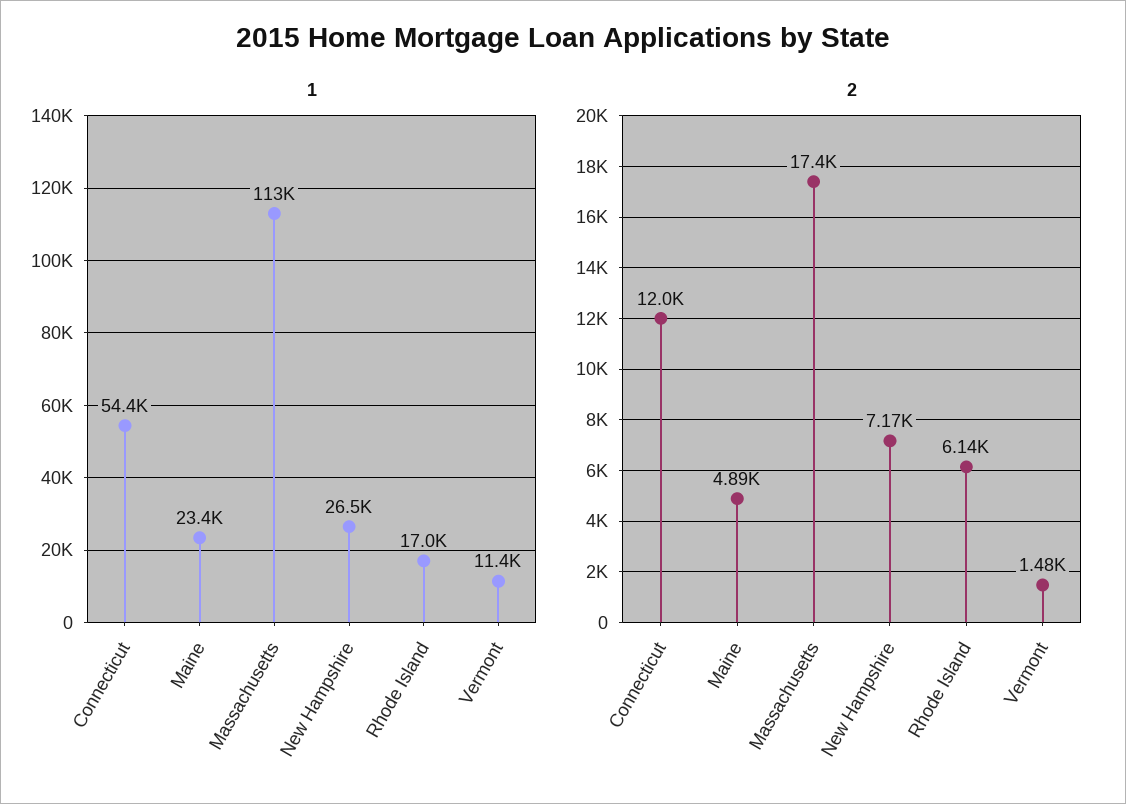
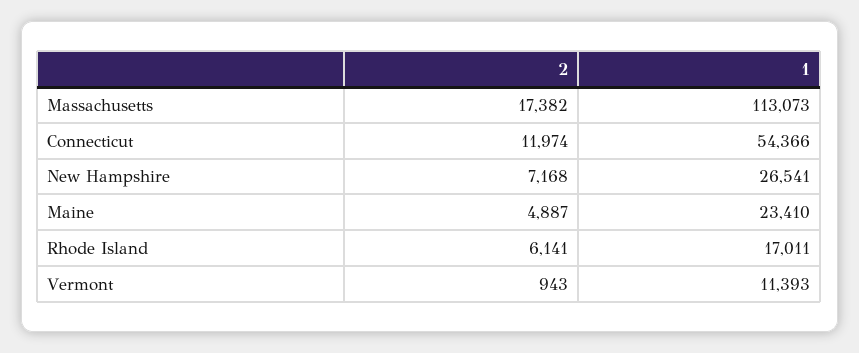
2, Vermont: 1480 -> 943

